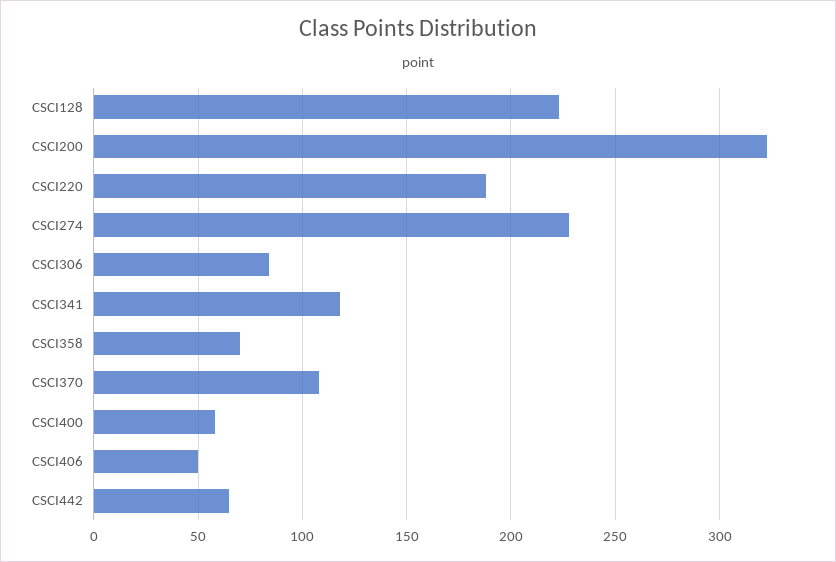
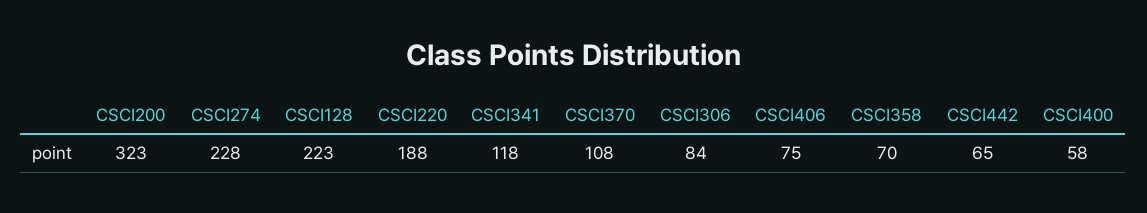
CSCI406: 50 -> 75

